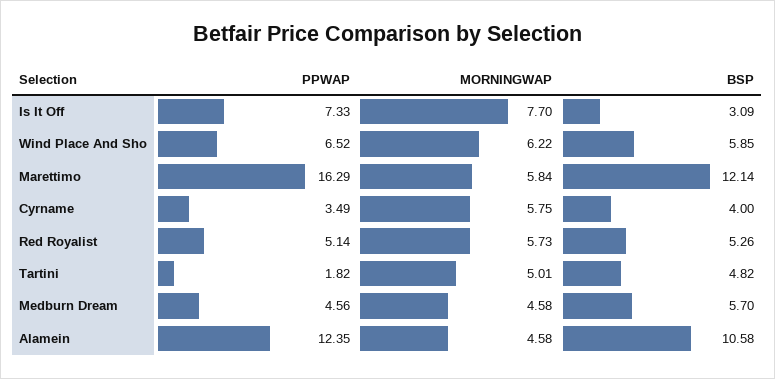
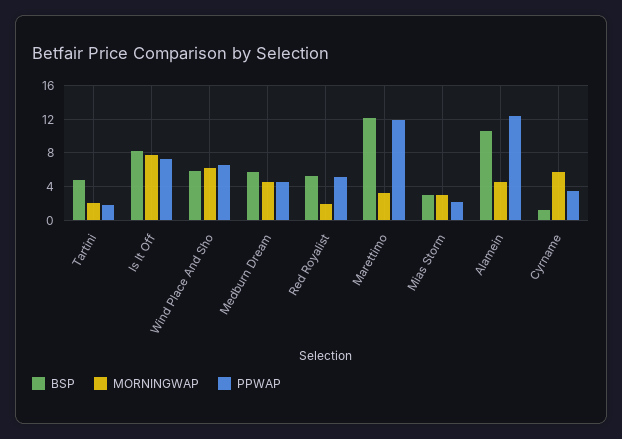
BSP, Is It Off: 3.09 -> 8
PPWAP, Marettimo: 16.29 -> 12
MORNINGWAP, Marettimo: 5.84 -> 3
BSP, Cyrname: 4 -> 1
MORNINGWAP, Red Royalist: 5.73 -> 2
MORNINGWAP, Tartini: 5.01 -> 2
BSP, Mias Storm: none -> 3
MORNINGWAP, Mias Storm: none -> 3
PPWAP, Mias Storm: none -> 2

